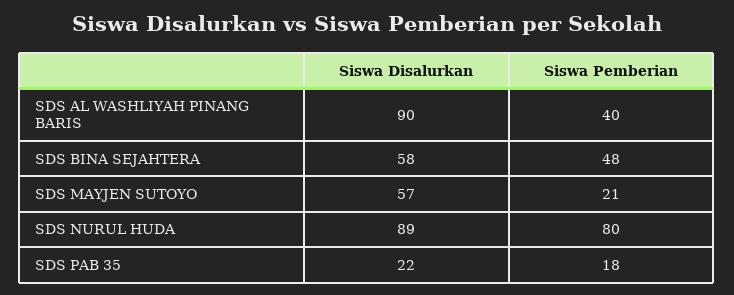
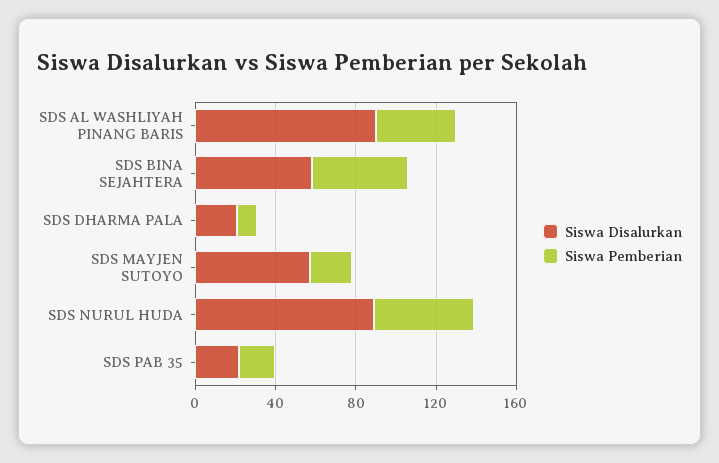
Siswa Pemberian, SDS NURUL HUDA: 80 -> 50
Siswa Disalurkan, SDS DHARMA PALA: none -> 20
Siswa Pemberian, SDS DHARMA PALA: none -> 10

